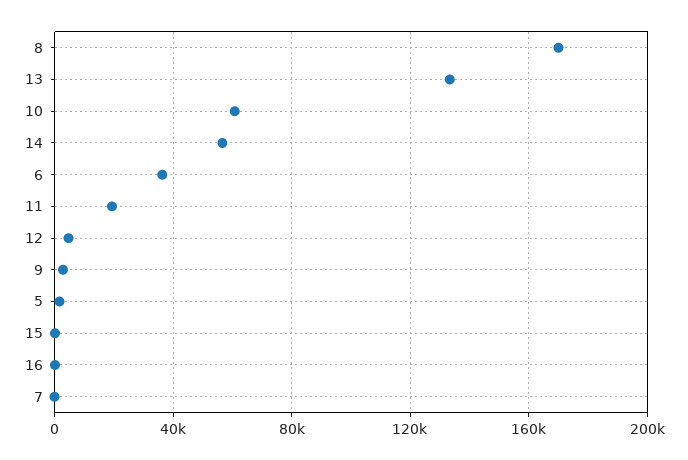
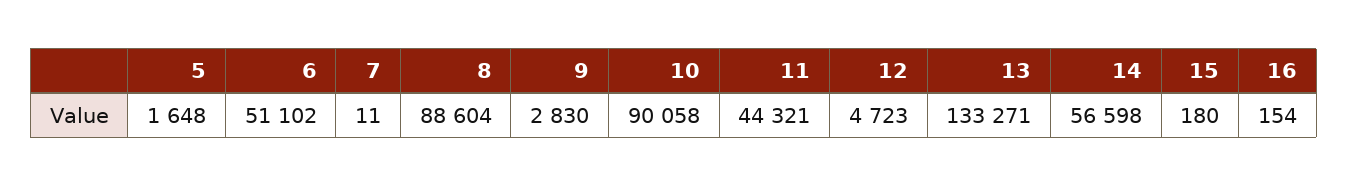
8: 170000 -> 88604
10: 60000 -> 90058
6: 35000 -> 51102
11: 20000 -> 44321

